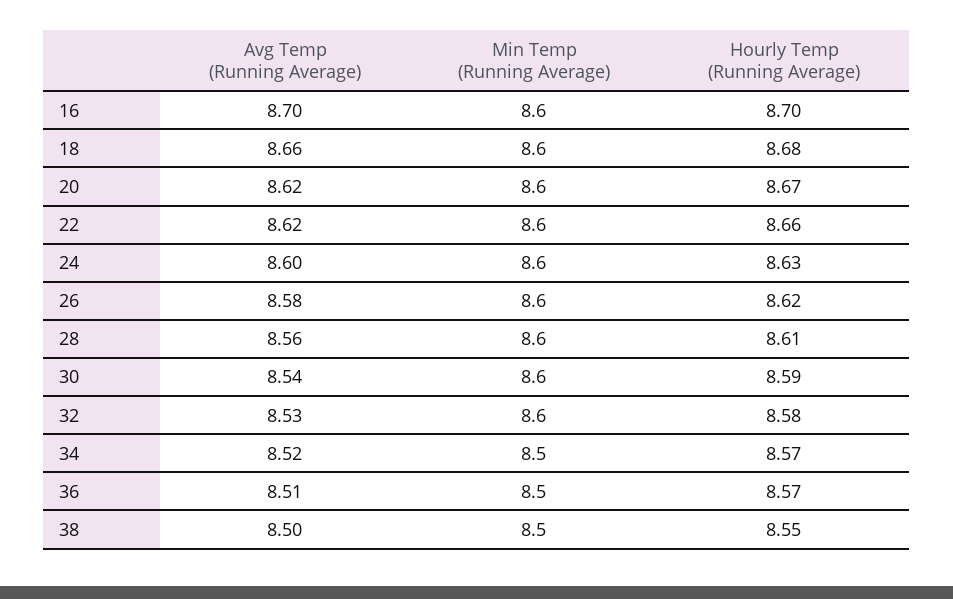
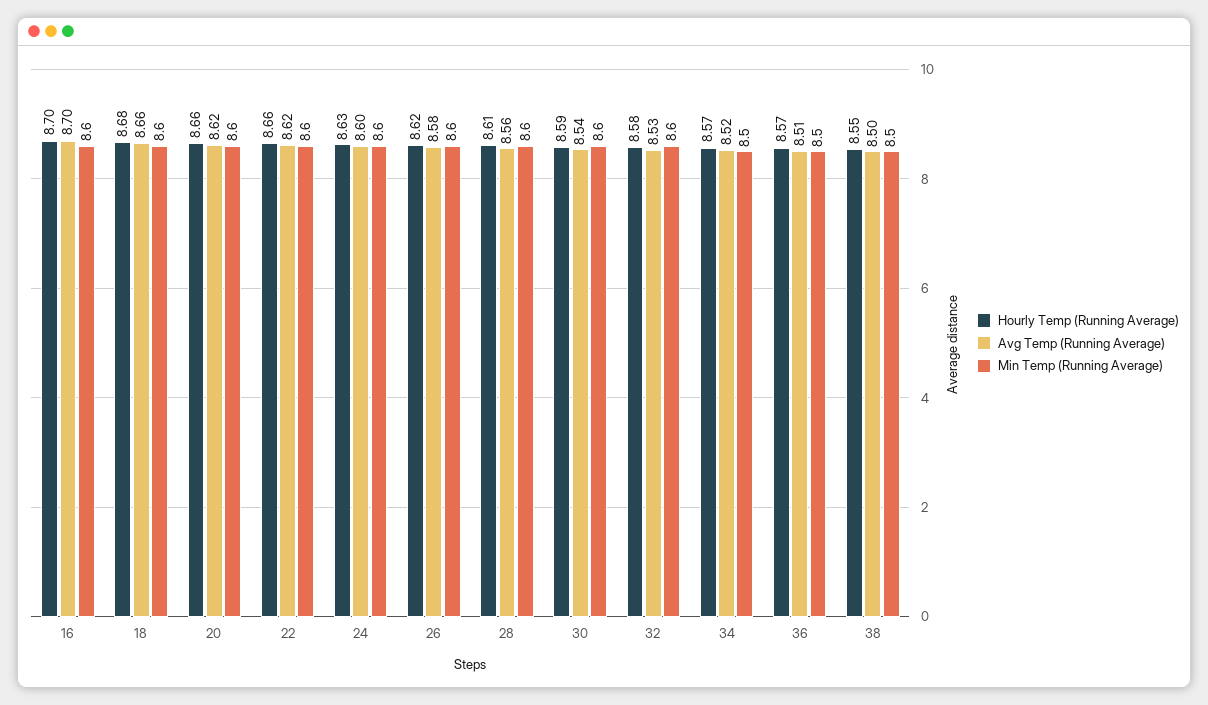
Hourly Temp (Running Average), 20: 8.67 -> 8.66

